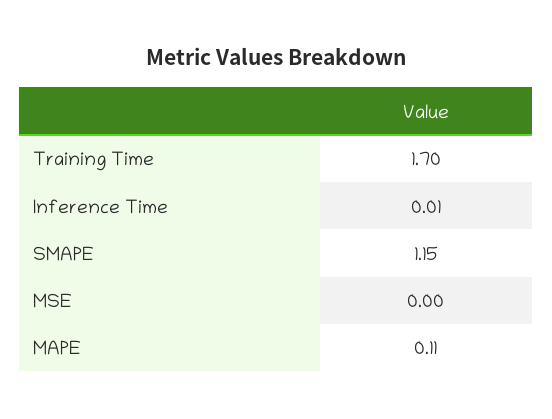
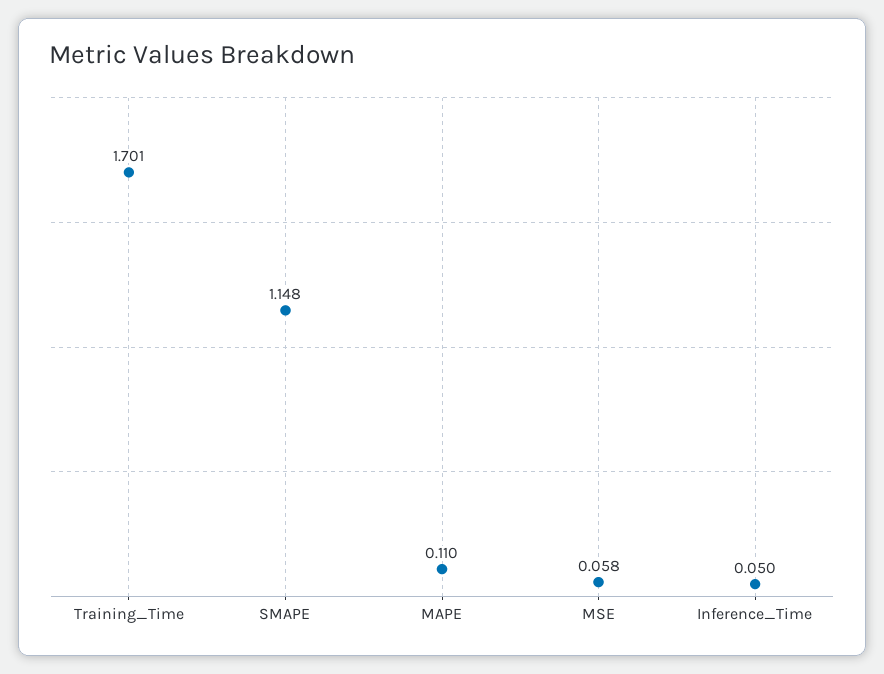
Inference Time: 0.01 -> 0.05
MSE: 0 -> 0.058

